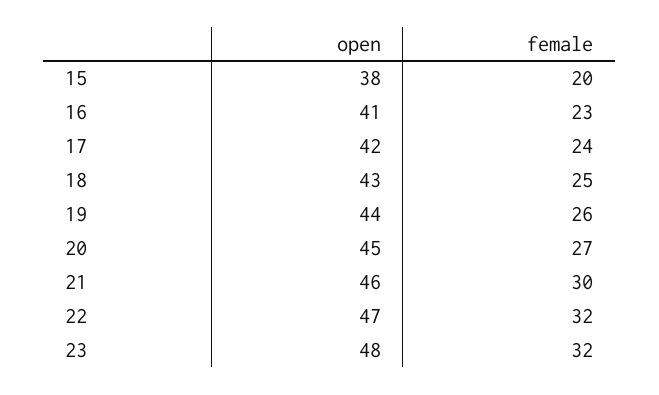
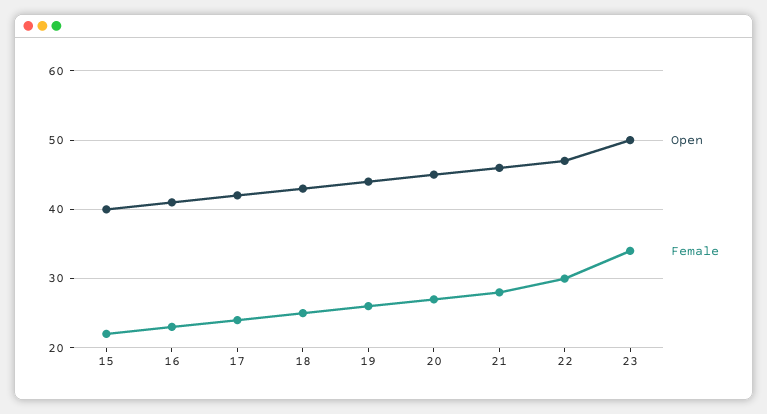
open, 15: 38 -> 40
female, 15: 20 -> 22
female, 21: 30 -> 28
female, 22: 32 -> 30
open, 23: 48 -> 50
female, 23: 32 -> 34

